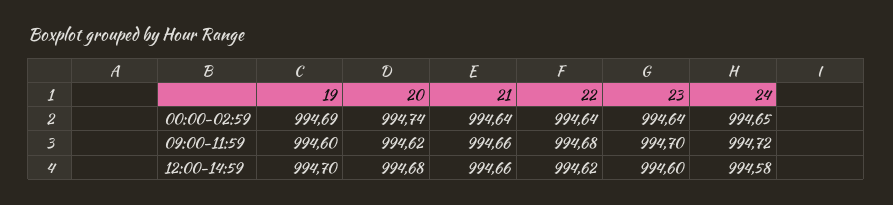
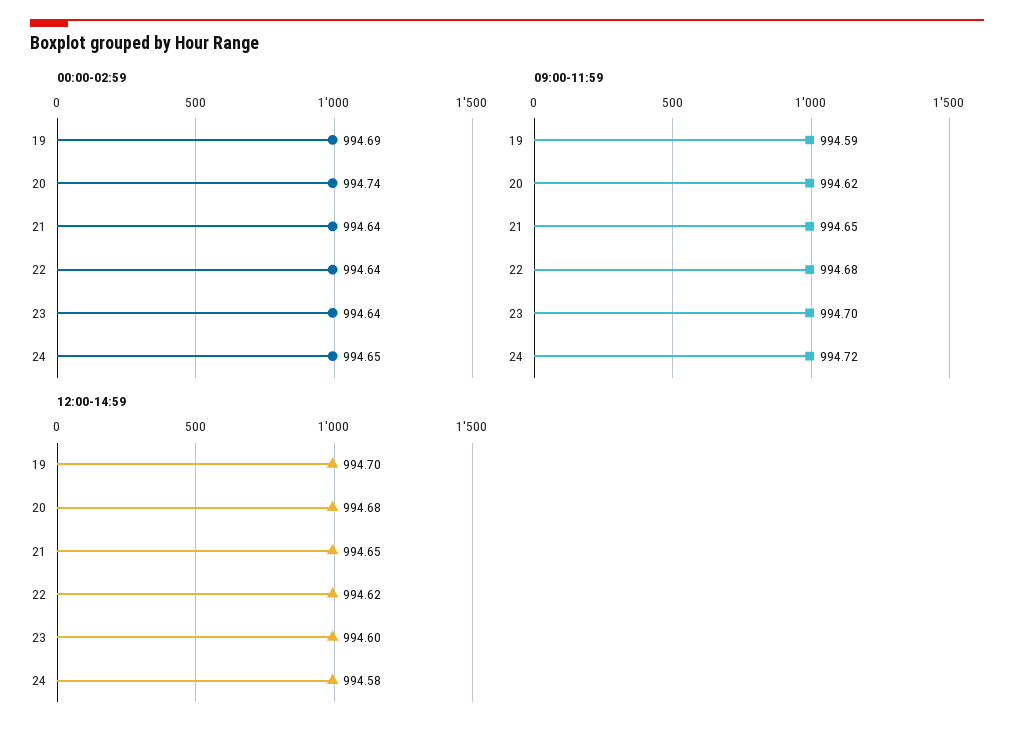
09:00-11:59, 19: 994.6 -> 994.59
09:00-11:59, 21: 994.66 -> 994.65
12:00-14:59, 21: 994.66 -> 994.65

